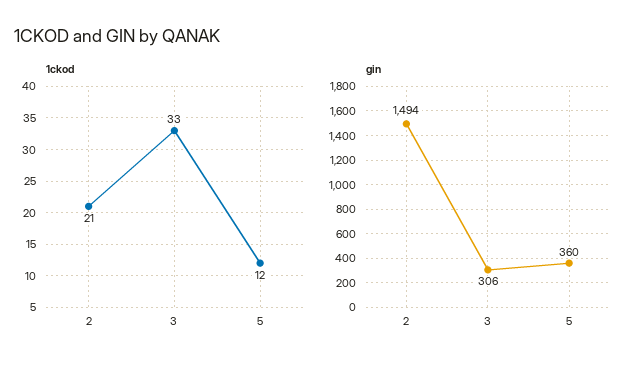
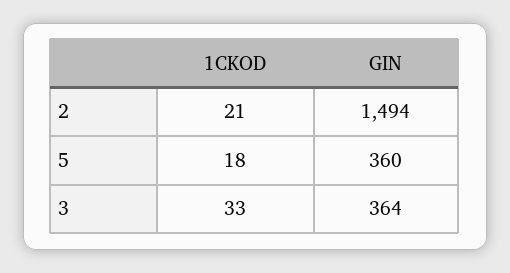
1ckod, 5: 12 -> 18
gin, 3: 306 -> 364

